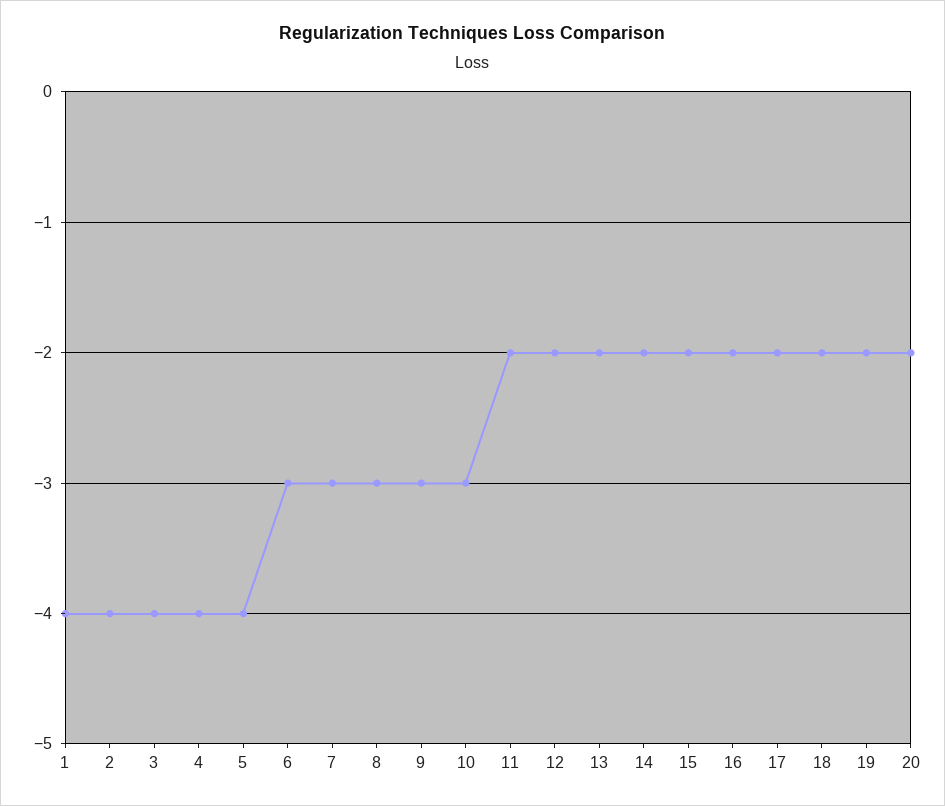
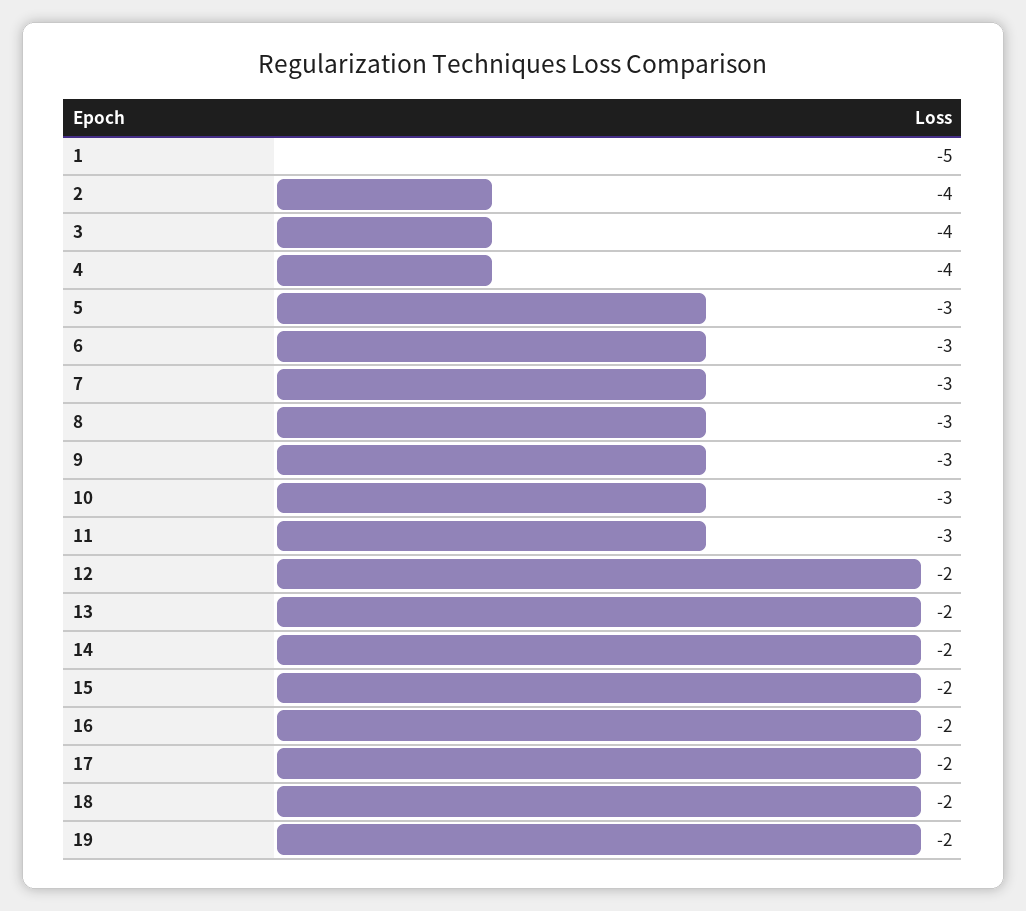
1: -4 -> -5
5: -4 -> -3
11: -2 -> -3
20: -2 -> none

